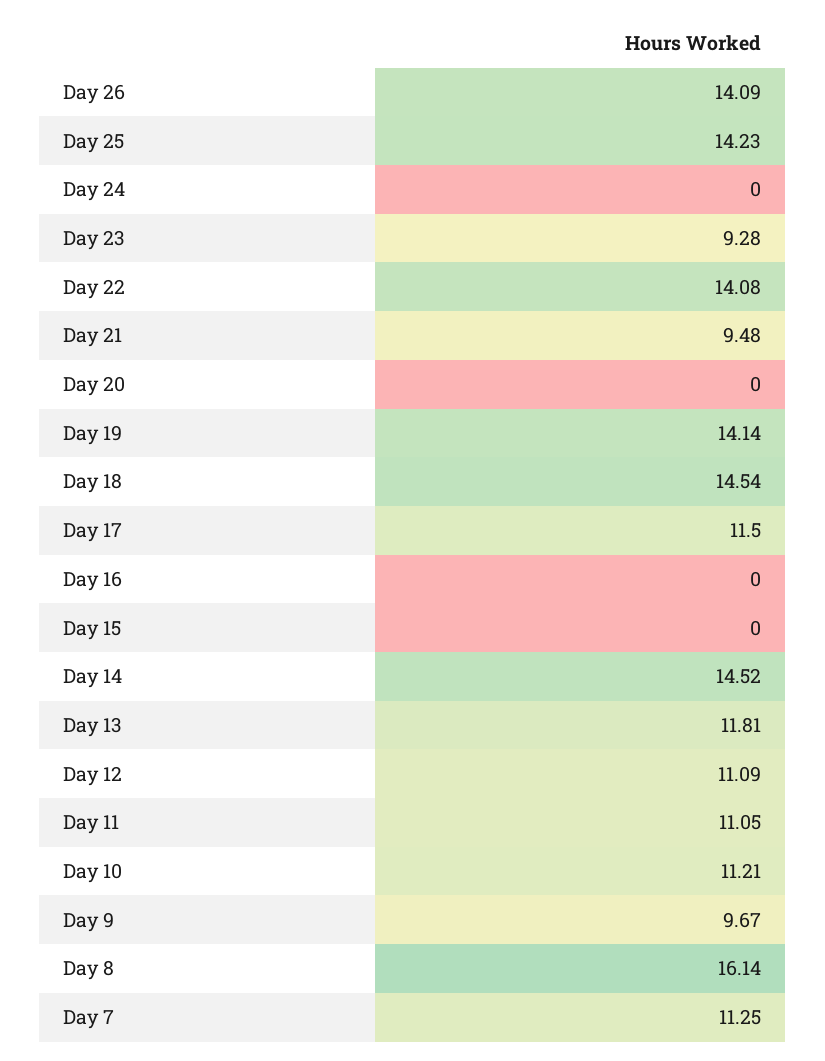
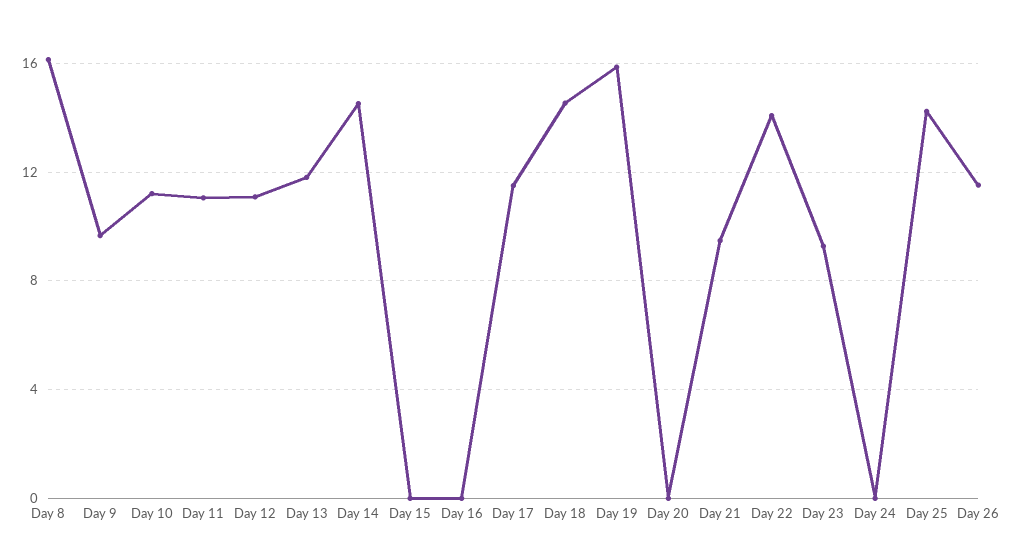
Day 26: 14.09 -> 11.5
Day 19: 14.14 -> 16
Day 7: 11.25 -> none

